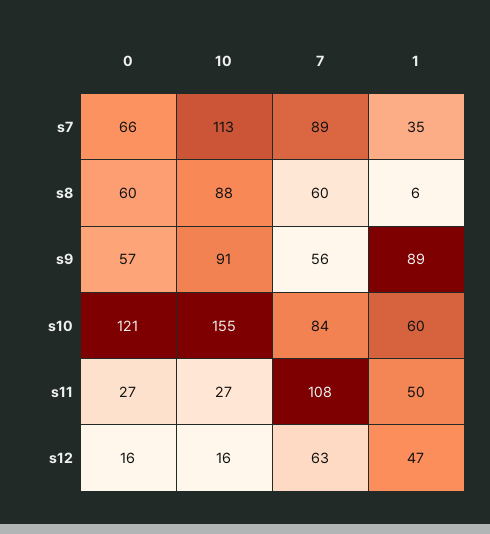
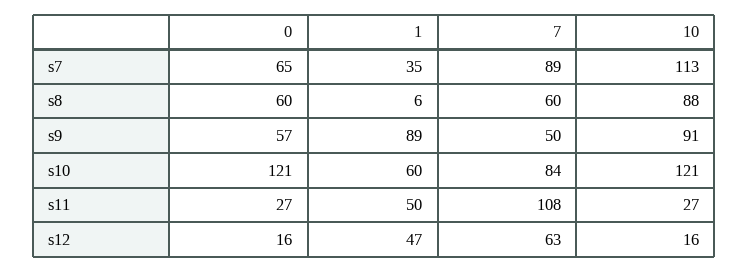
0, s7: 66 -> 65
7, s9: 56 -> 50
10, s10: 155 -> 121

